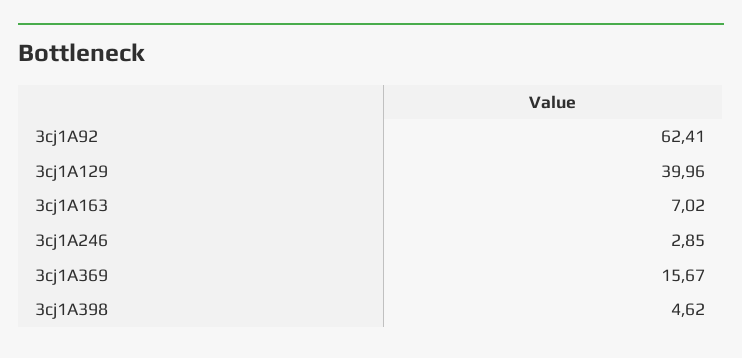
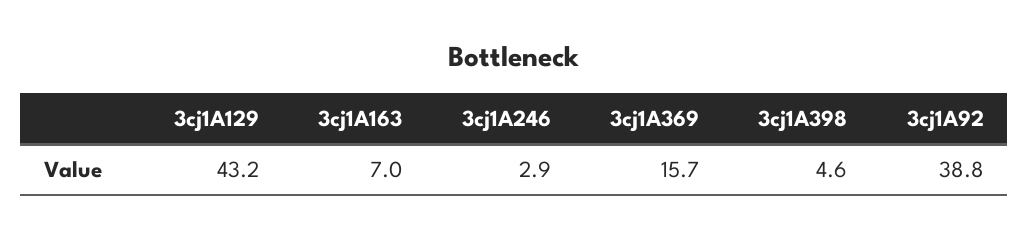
3cj1A92: 62.41 -> 38.8
3cj1A129: 39.96 -> 43.2

